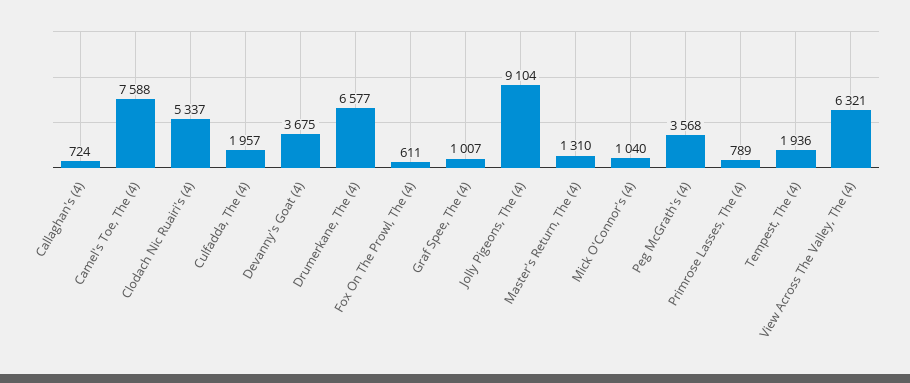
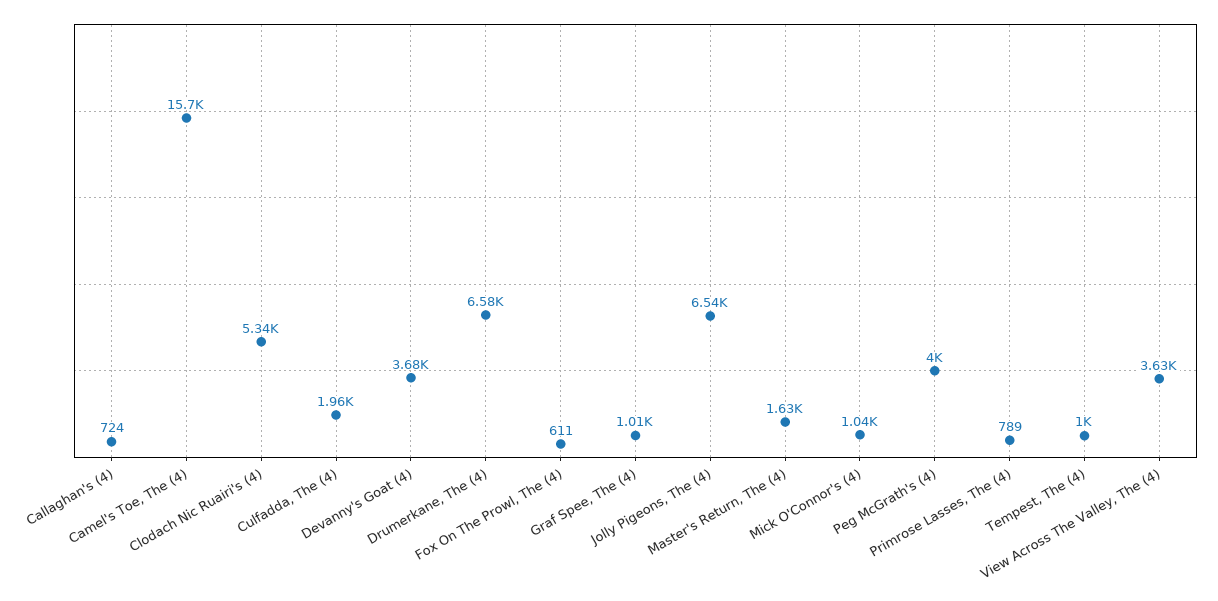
Camel's Toe, The (4): 7588 -> 15700
Jolly Pigeons, The (4): 9104 -> 6540
Master's Return, The (4): 1310 -> 1630
Peg McGrath's (4): 3568 -> 4000
Tempest, The (4): 1936 -> 1000
View Across The Valley, The (4): 6321 -> 3630

